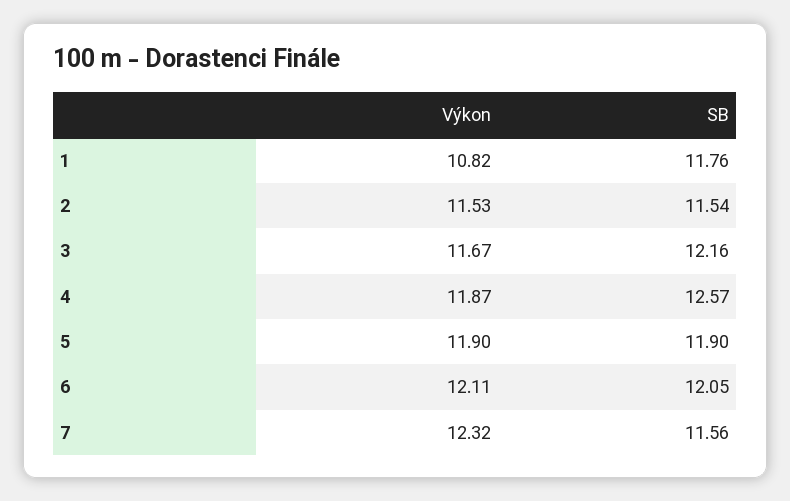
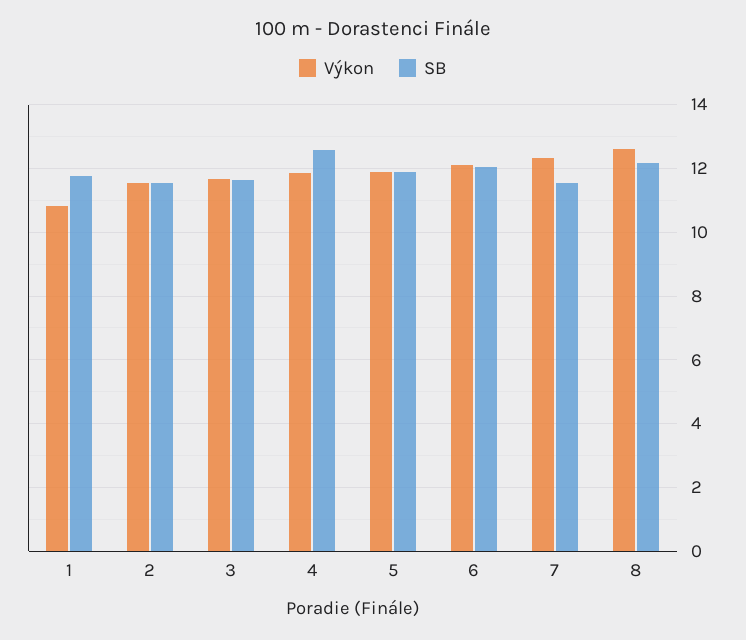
SB, 3: 12.16 -> 11.6
Výkon, 8: none -> 12.6
SB, 8: none -> 12.2

